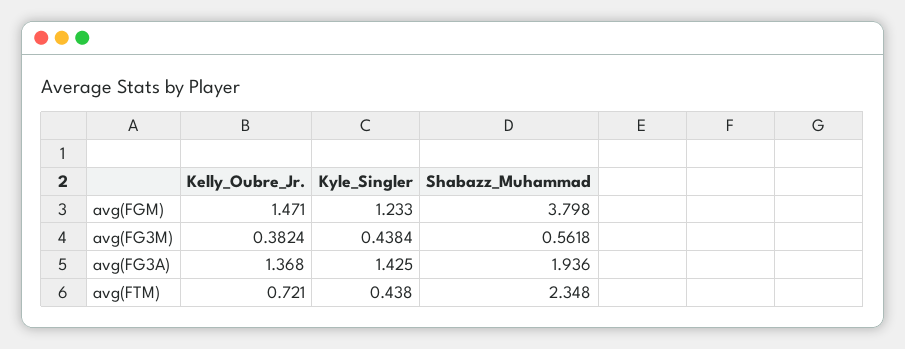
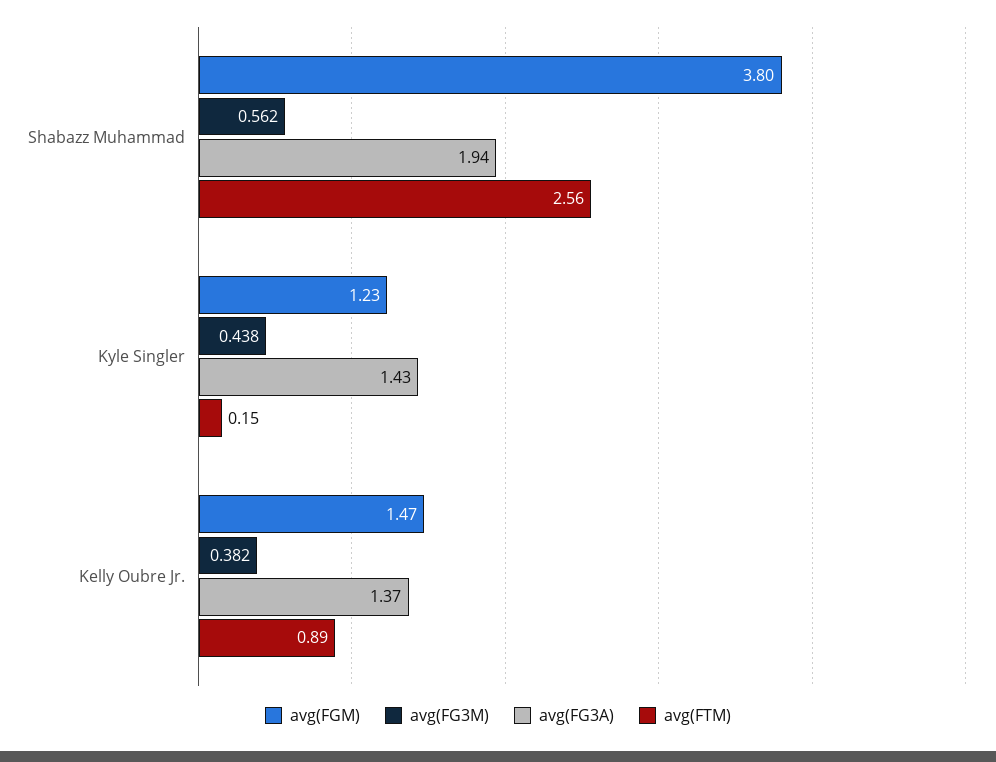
avg(FTM), Kelly_Oubre_Jr.: 0.721 -> 0.89
avg(FTM), Kyle_Singler: 0.438 -> 0.15
avg(FTM), Shabazz_Muhammad: 2.348 -> 2.56

